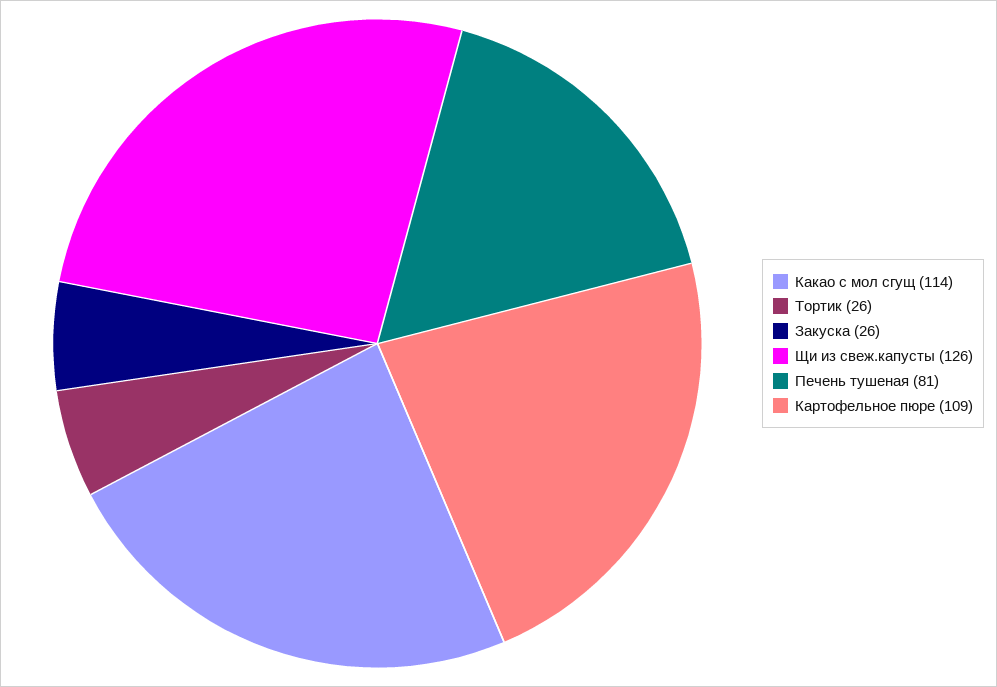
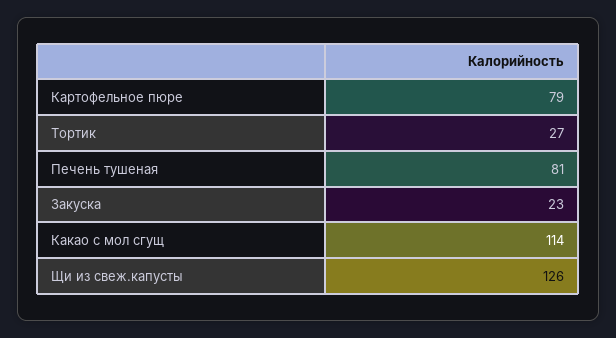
Тортик: 26 -> 27
Закуска: 26 -> 23
Картофельное пюре: 109 -> 79

